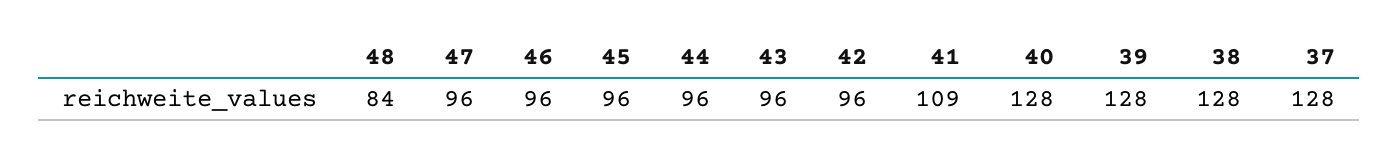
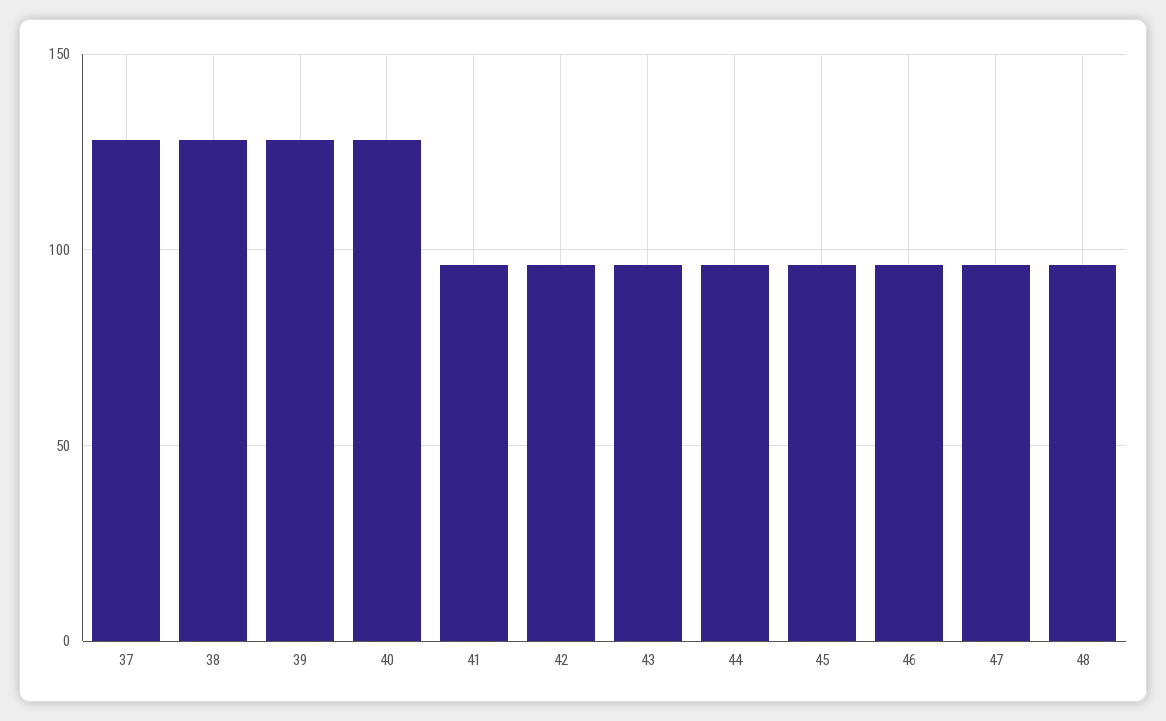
48: 84 -> 95
41: 109 -> 95

